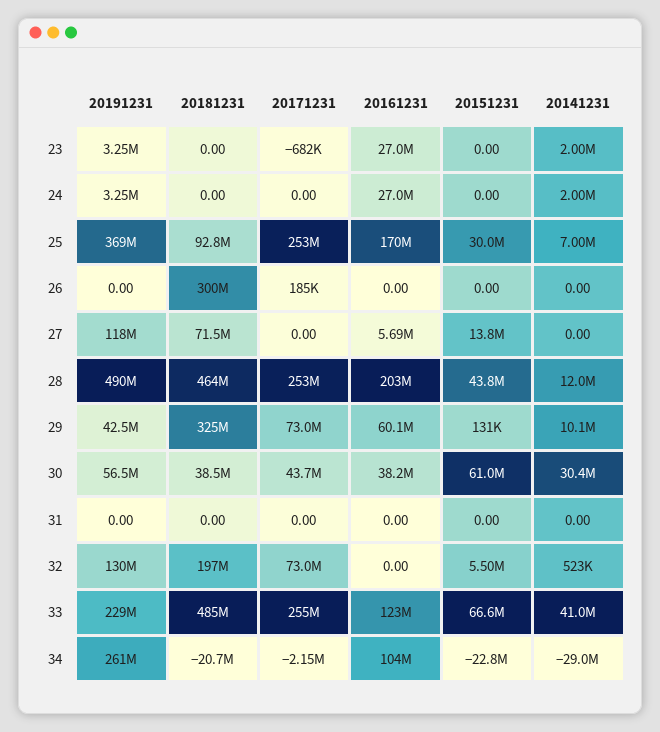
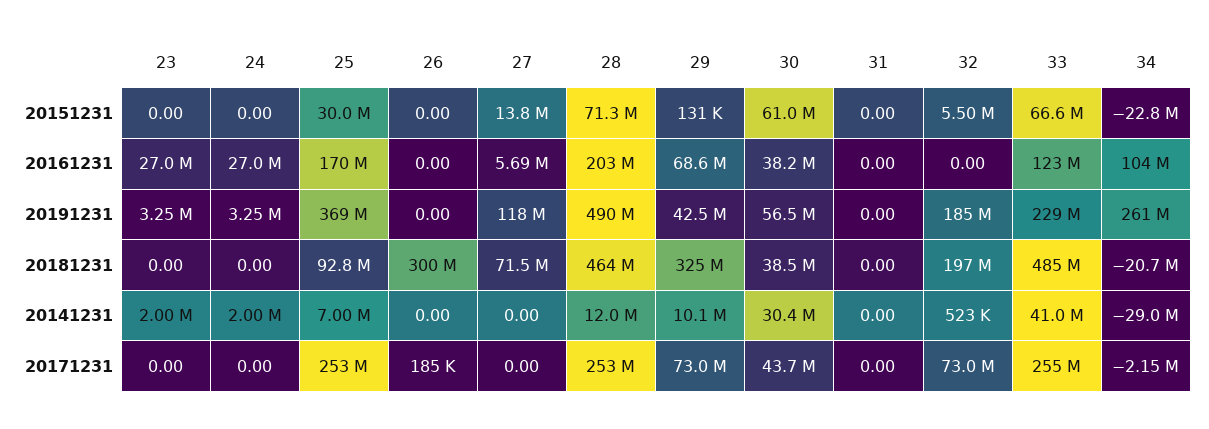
20171231, 23: -682000 -> 0
20151231, 28: 43800000 -> 71300000
20161231, 29: 60100000 -> 68600000
20191231, 32: 130000000 -> 185000000

